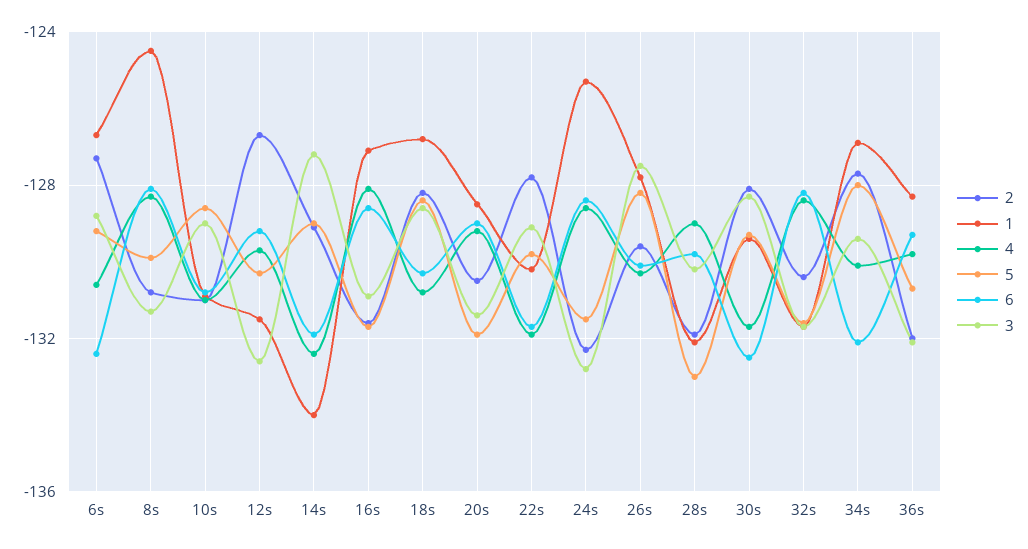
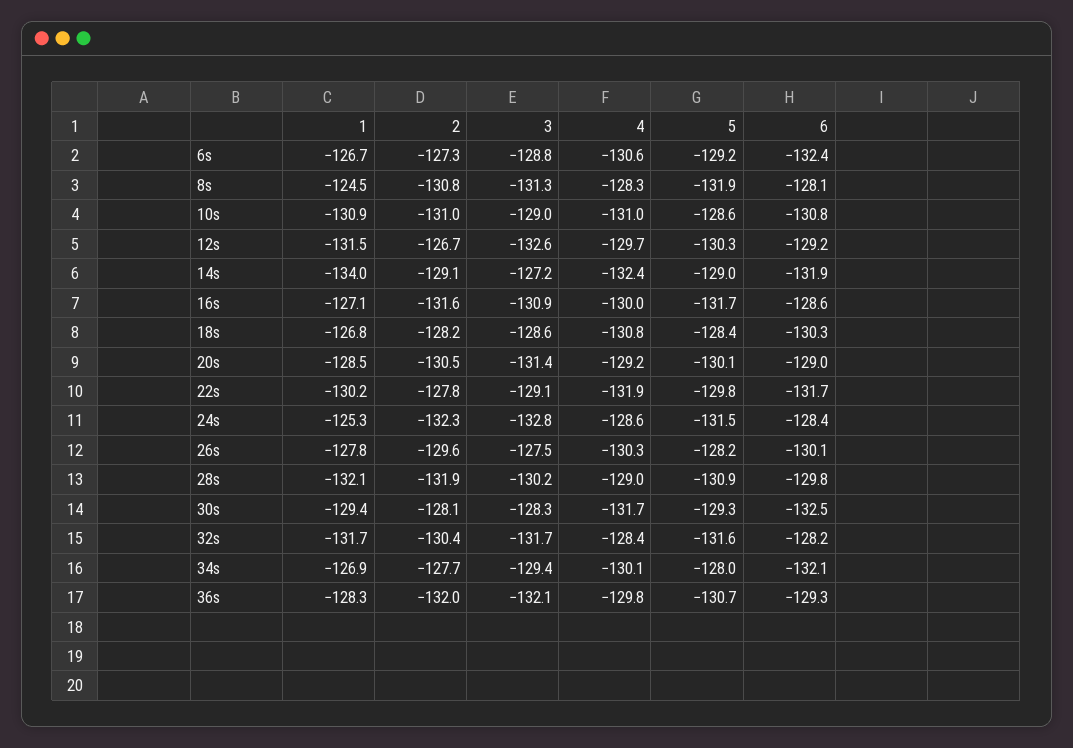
5, 8s: -130 -> -131.9
4, 16s: -128 -> -130
5, 20s: -132 -> -130.1
5, 28s: -133 -> -130.9

